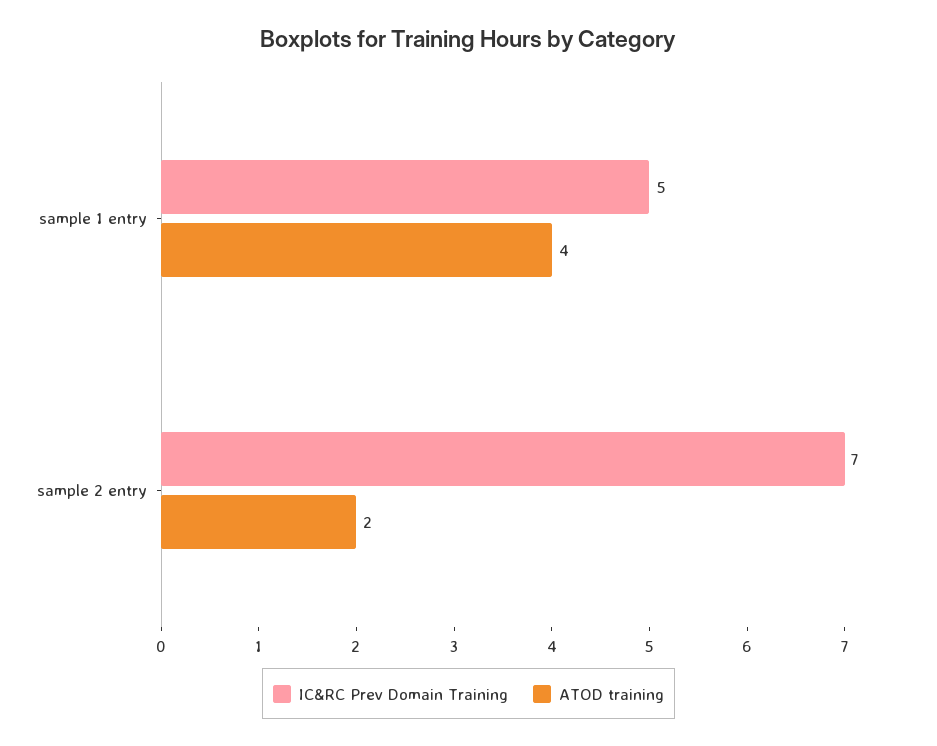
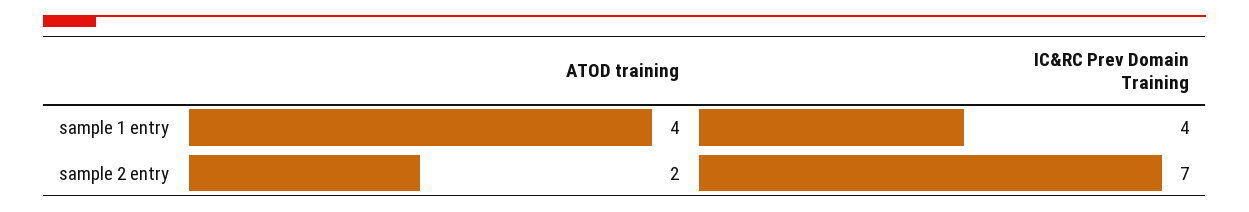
IC&RC Prev Domain Training, sample 1 entry: 5 -> 4

